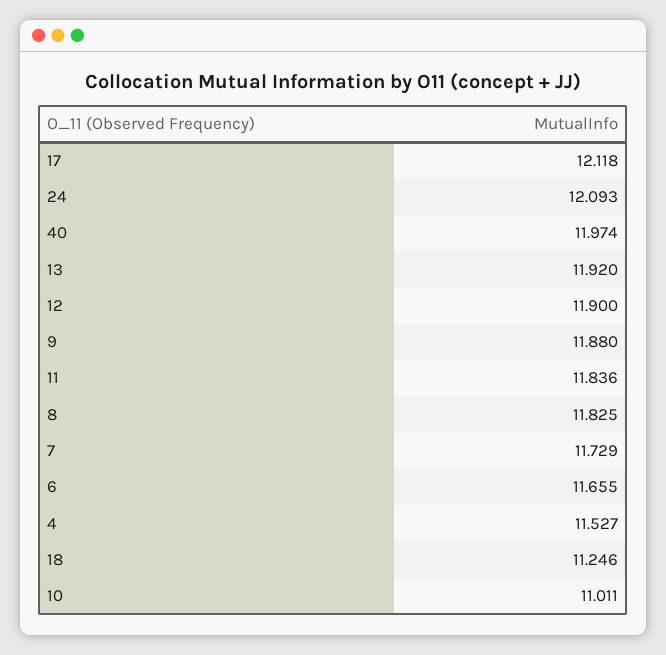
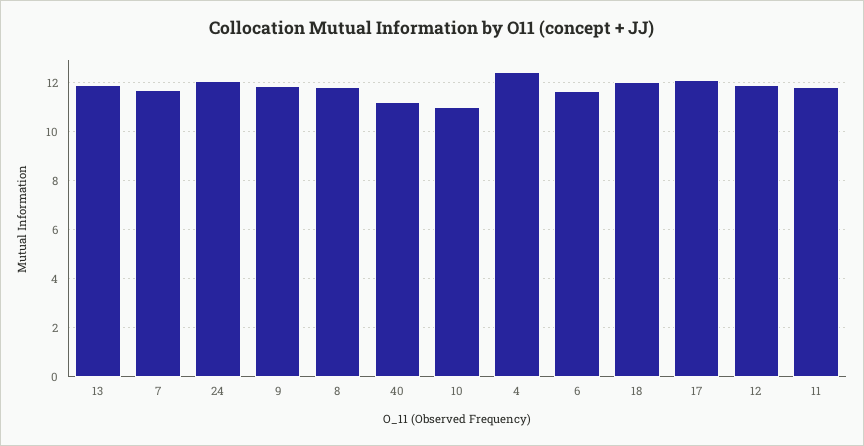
40: 11.974 -> 11.25
4: 11.527 -> 12.5
18: 11.246 -> 12

